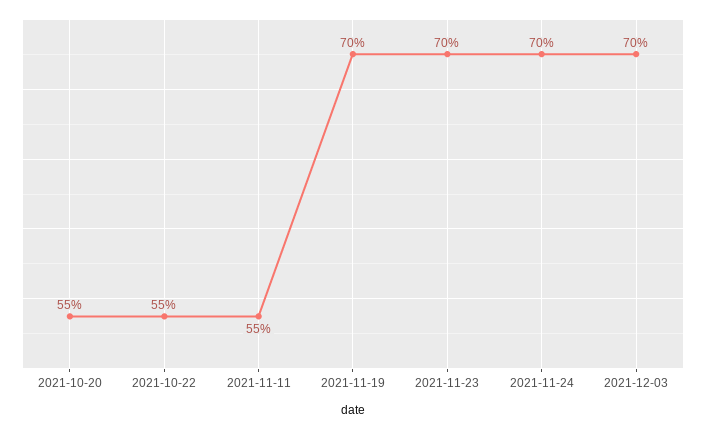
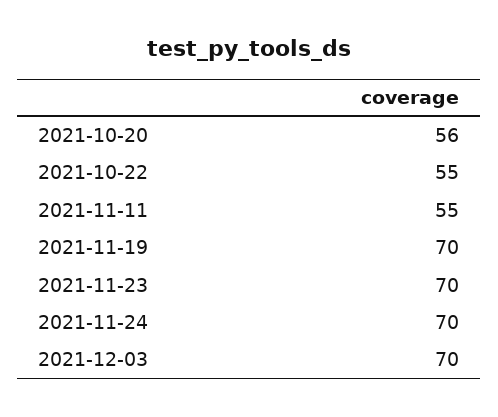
2021-10-20: 55 -> 56

